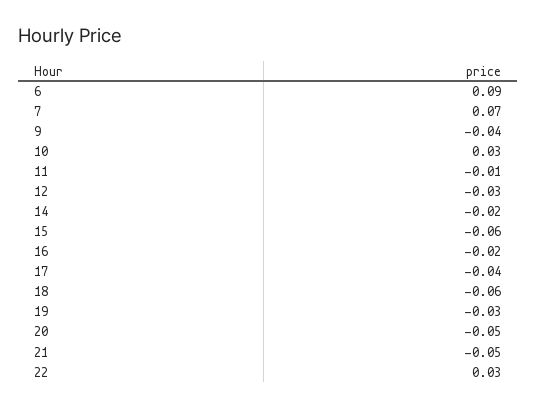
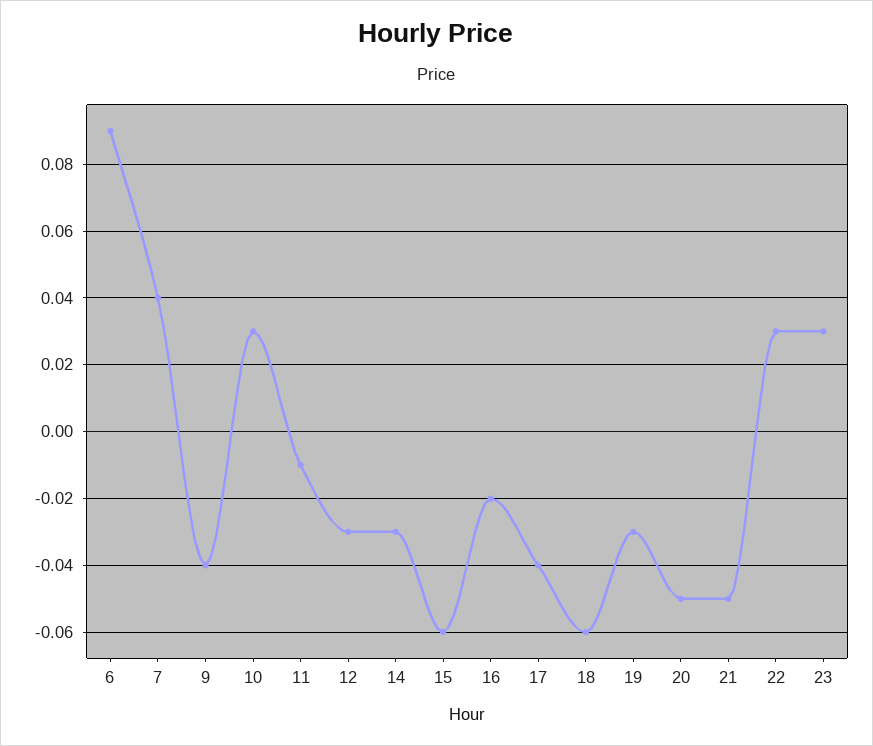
7: 0.07 -> 0.04
14: -0.02 -> -0.03
23: none -> 0.03

